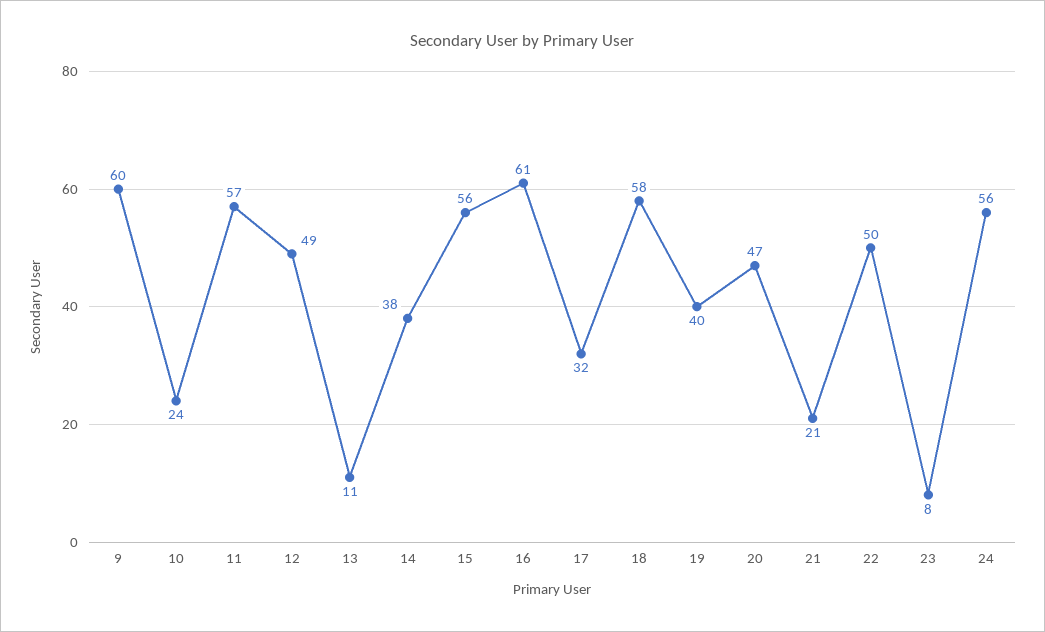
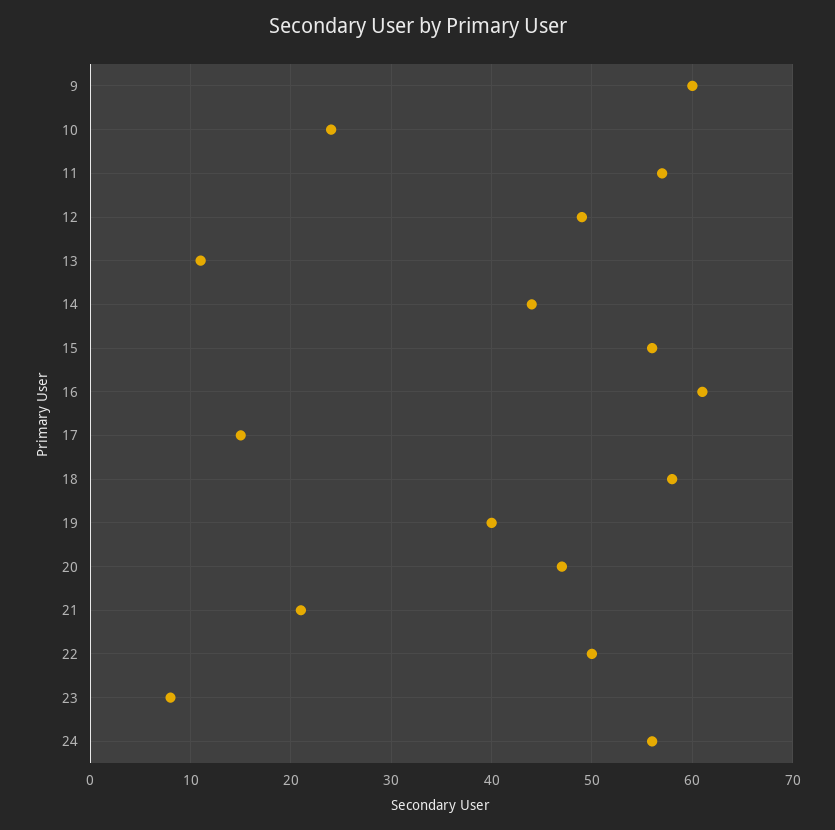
14: 38 -> 44
17: 32 -> 15

